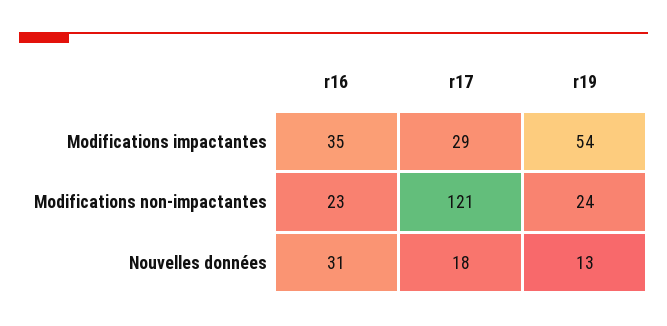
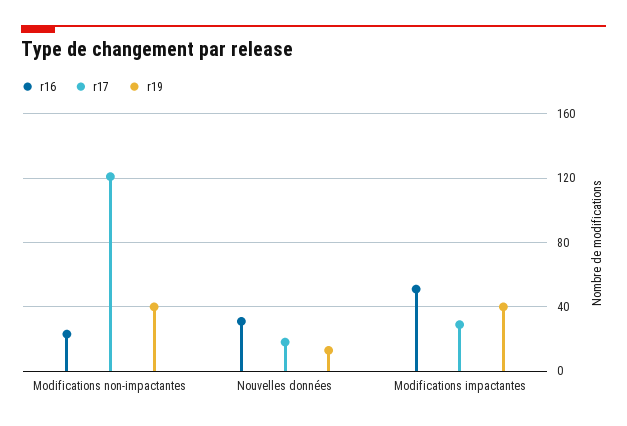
r16, Modifications impactantes: 35 -> 50
r19, Modifications impactantes: 54 -> 40
r19, Modifications non-impactantes: 24 -> 40

